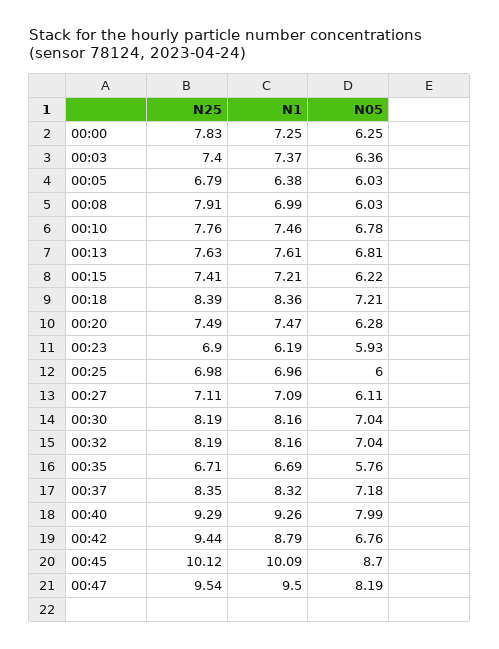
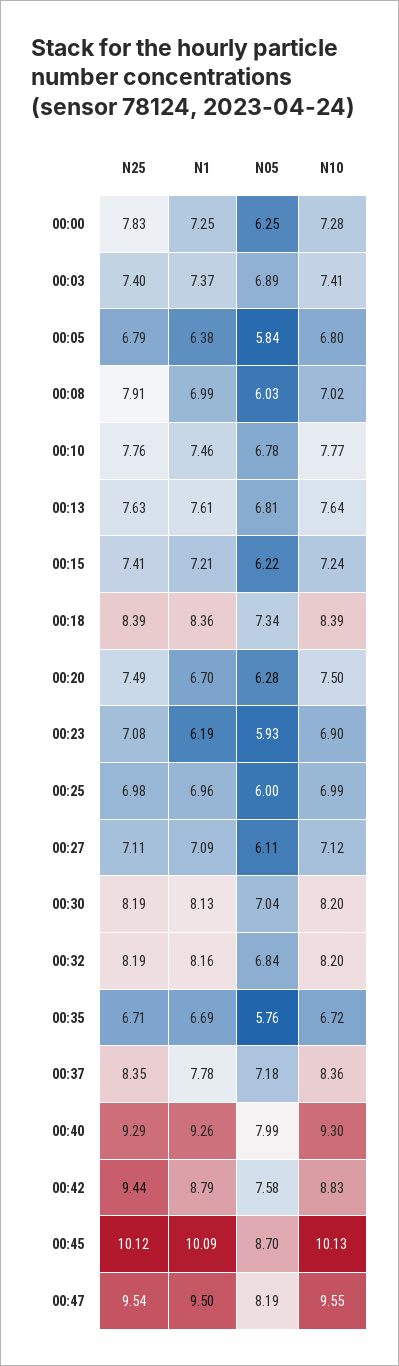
N05, 00:03: 6.36 -> 6.89
N05, 00:05: 6.03 -> 5.84
N05, 00:18: 7.21 -> 7.34
N1, 00:20: 7.47 -> 6.7
N25, 00:23: 6.9 -> 7.08
N1, 00:30: 8.16 -> 8.13
N05, 00:32: 7.04 -> 6.84
N1, 00:37: 8.32 -> 7.78
N05, 00:42: 6.76 -> 7.58
N10, 00:00: none -> 7.28
N10, 00:03: none -> 7.41
N10, 00:05: none -> 6.8
N10, 00:08: none -> 7.02
N10, 00:10: none -> 7.77
N10, 00:13: none -> 7.64
N10, 00:15: none -> 7.24
N10, 00:18: none -> 8.39
N10, 00:20: none -> 7.5
N10, 00:23: none -> 6.9
N10, 00:25: none -> 6.99
N10, 00:27: none -> 7.12
N10, 00:30: none -> 8.2
N10, 00:32: none -> 8.2
N10, 00:35: none -> 6.72
N10, 00:37: none -> 8.36
N10, 00:40: none -> 9.3
N10, 00:42: none -> 8.83
N10, 00:45: none -> 10.13
N10, 00:47: none -> 9.55

